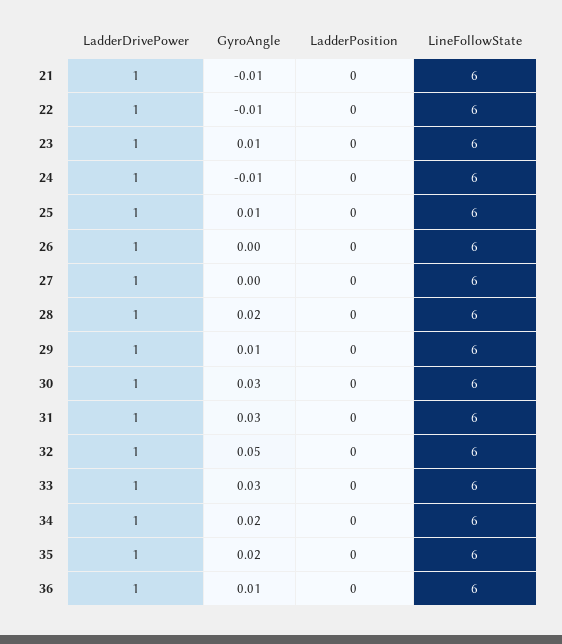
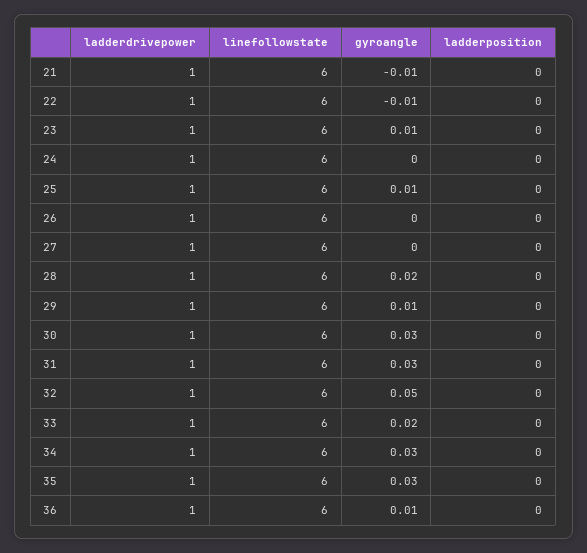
GyroAngle, 24: -0.01 -> 0
GyroAngle, 33: 0.03 -> 0.02
GyroAngle, 34: 0.02 -> 0.03
GyroAngle, 35: 0.02 -> 0.03

